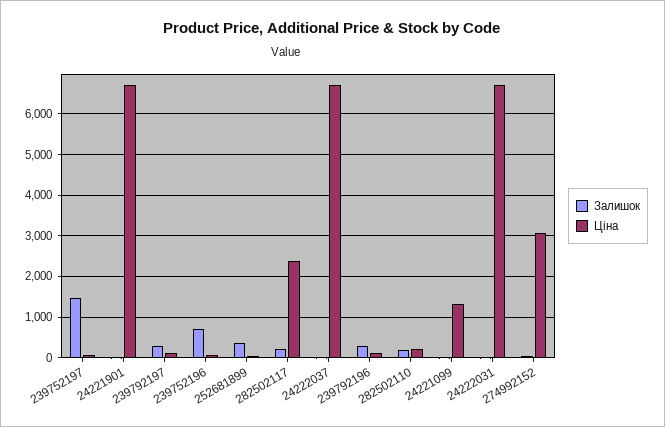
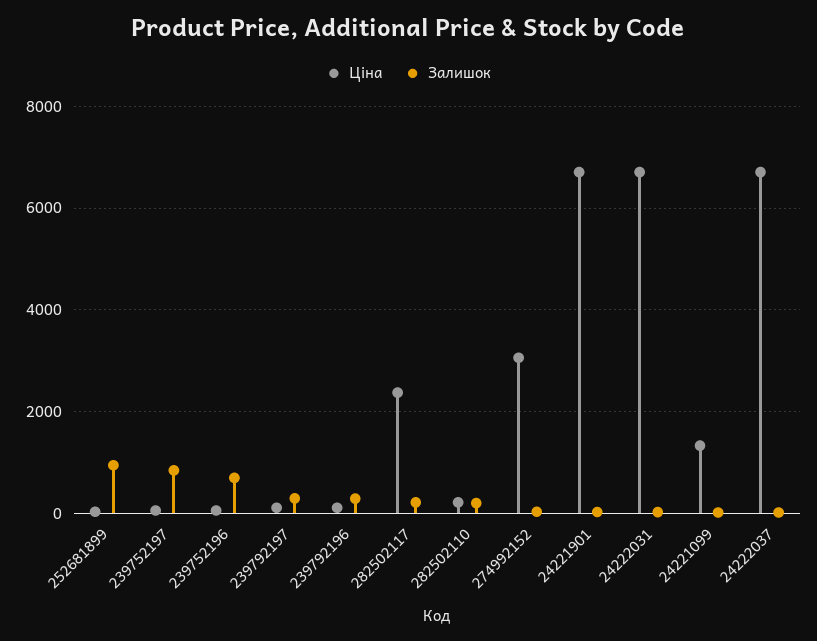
Залишок, 239752197: 1400 -> 800
Залишок, 252681899: 400 -> 1000

